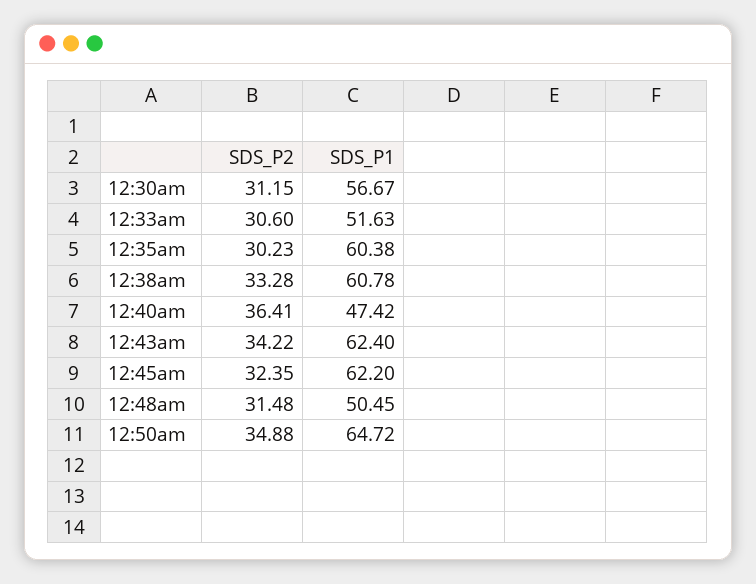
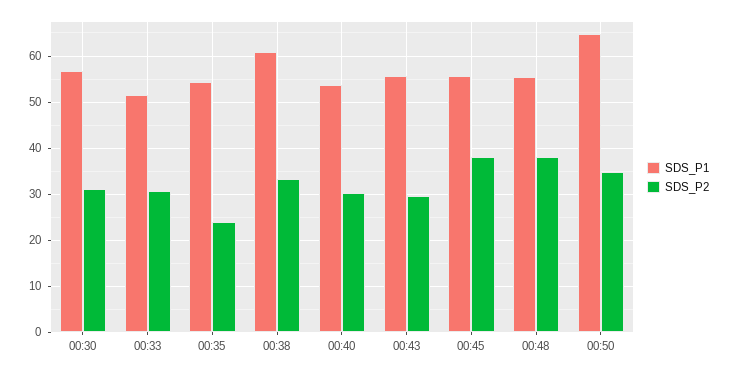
SDS_P2, 12:35am: 30.23 -> 24
SDS_P1, 12:35am: 60.38 -> 54
SDS_P2, 12:40am: 36.41 -> 30
SDS_P1, 12:40am: 47.42 -> 54
SDS_P2, 12:43am: 34.22 -> 30
SDS_P1, 12:43am: 62.4 -> 56
SDS_P2, 12:45am: 32.35 -> 38
SDS_P1, 12:45am: 62.2 -> 56
SDS_P2, 12:48am: 31.48 -> 38
SDS_P1, 12:48am: 50.45 -> 56

